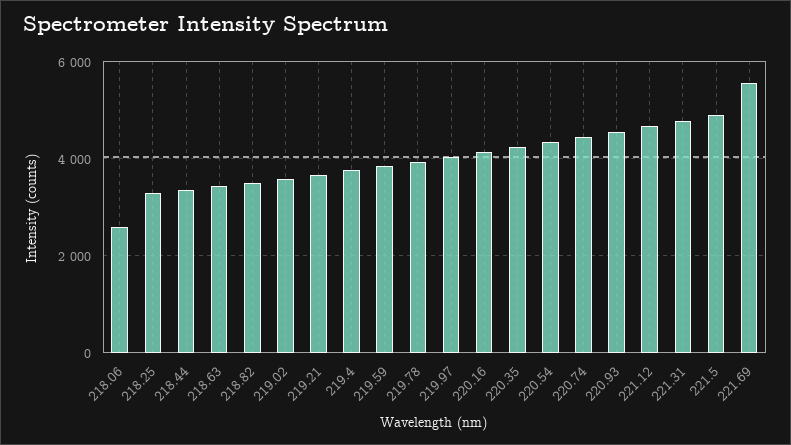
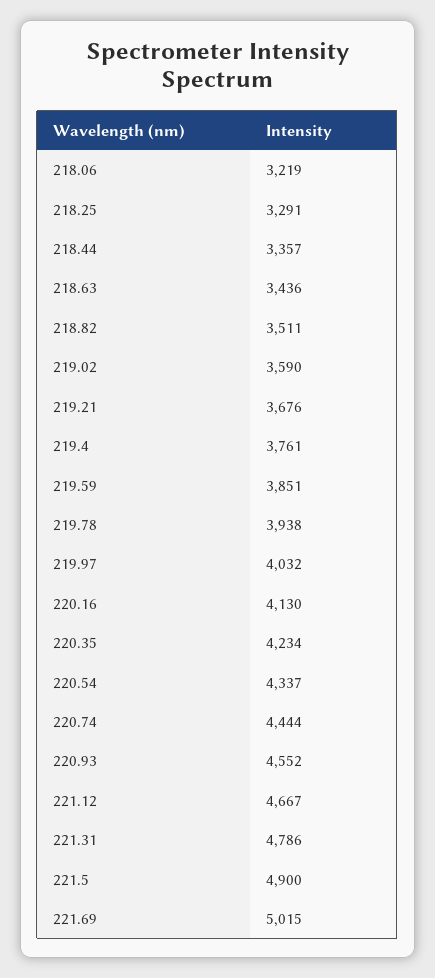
218.06: 2600 -> 3219
221.69: 5600 -> 5015

